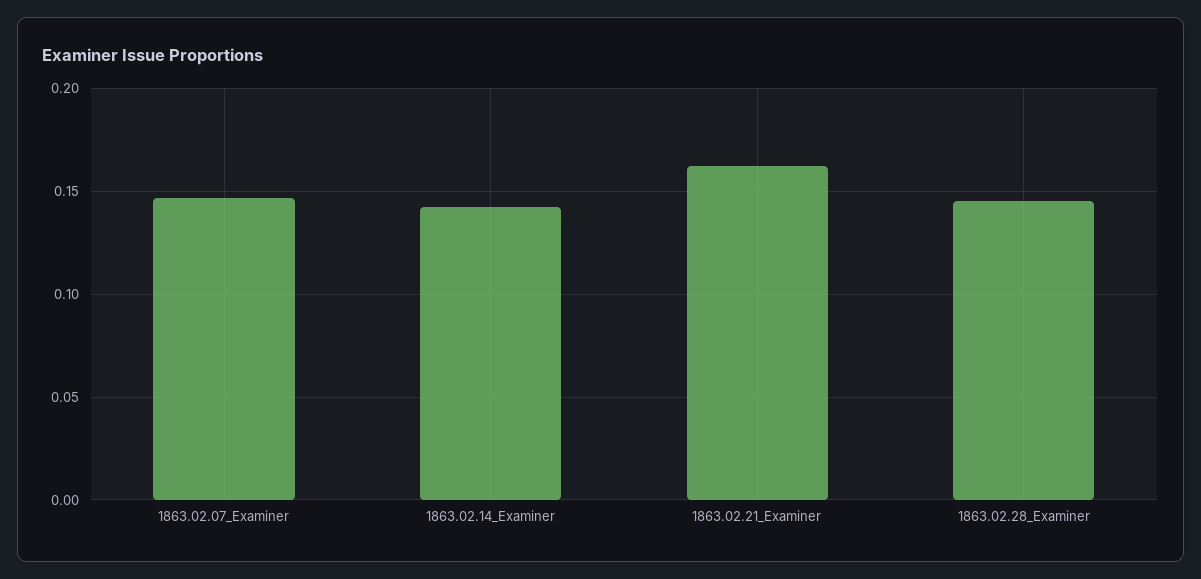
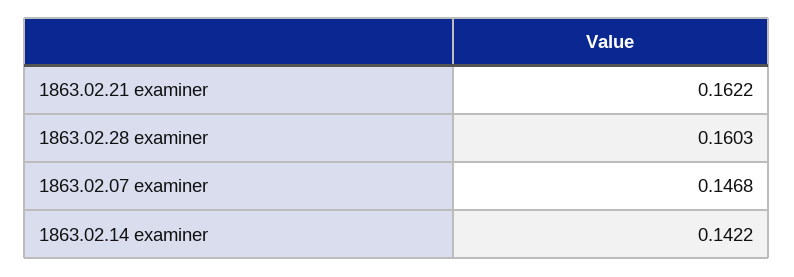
1863.02.28_Examiner: 0.145 -> 0.1603

